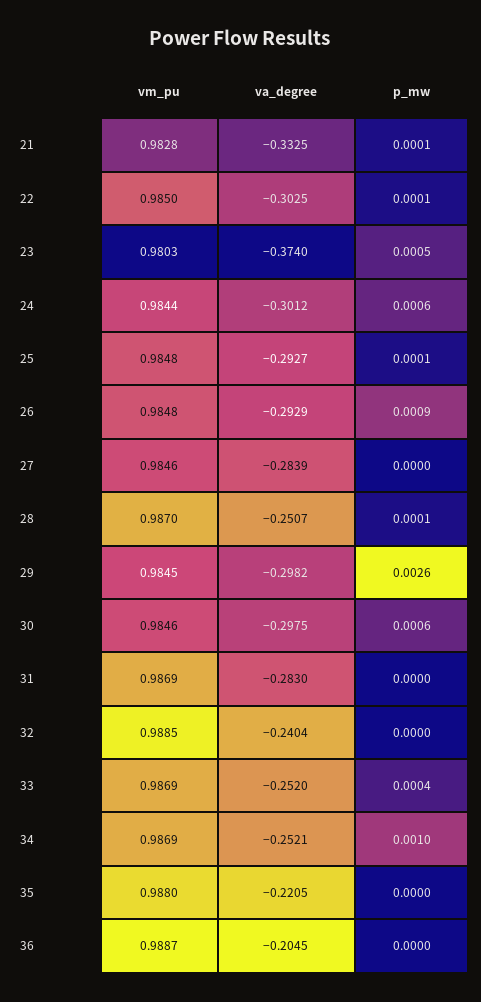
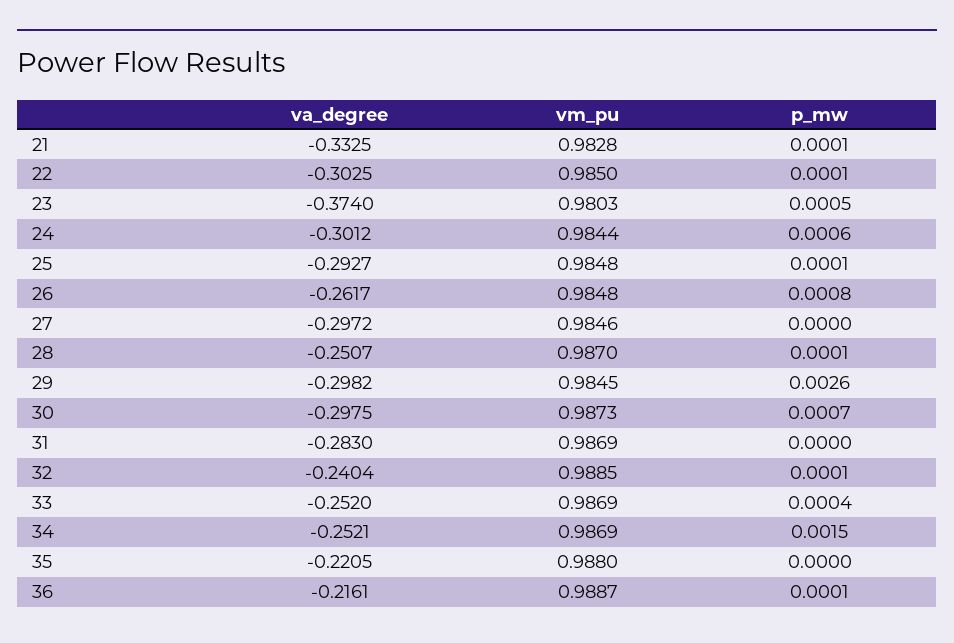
va_degree, 26: -0.2929 -> -0.2617
p_mw, 26: 0.0009 -> 0.0008
va_degree, 27: -0.2839 -> -0.2972
vm_pu, 30: 0.9846 -> 0.9873
p_mw, 30: 0.0006 -> 0.0007
p_mw, 32: 0 -> 0.0001
p_mw, 34: 0.001 -> 0.0015
va_degree, 36: -0.2045 -> -0.2161
p_mw, 36: 0 -> 0.0001

